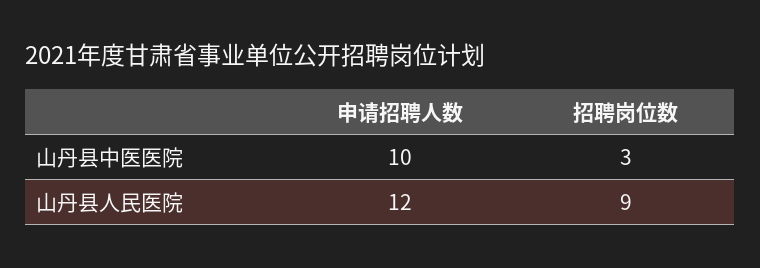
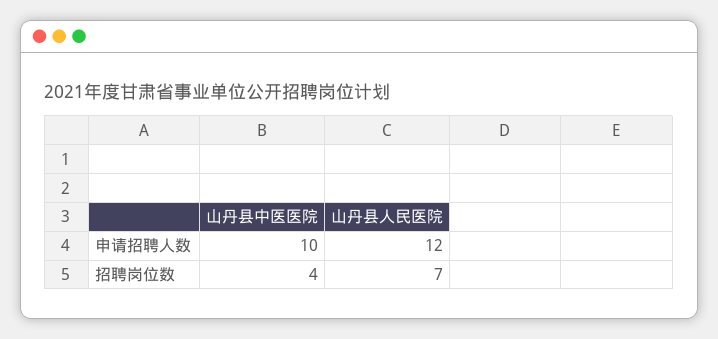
招聘岗位数, 山丹县中医医院: 3 -> 4
招聘岗位数, 山丹县人民医院: 9 -> 7

